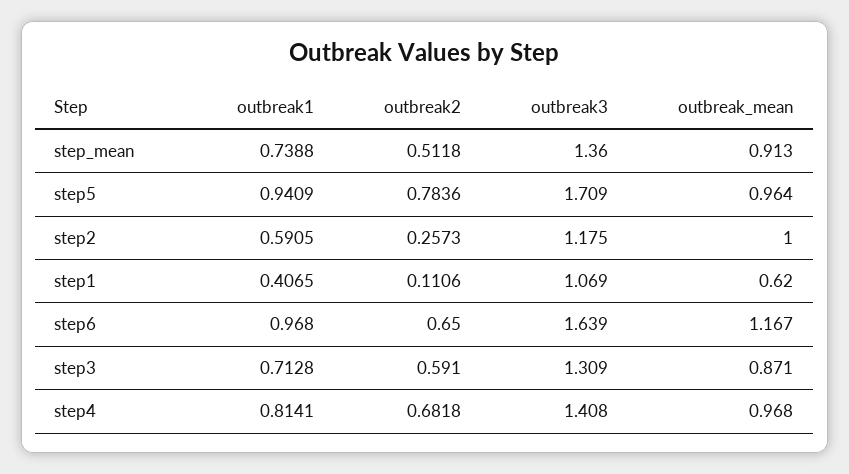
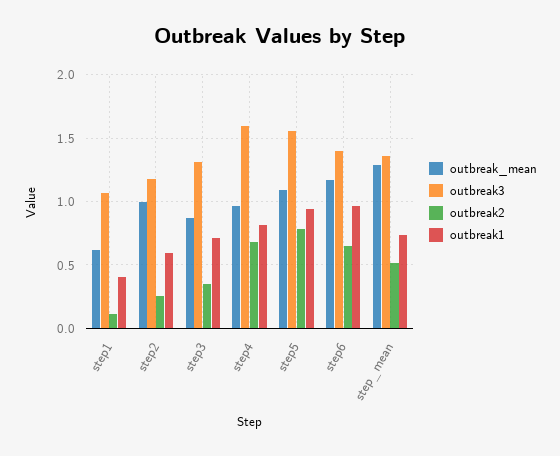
outbreak_mean, step_mean: 0.913 -> 1.3
outbreak3, step5: 1.709 -> 1.55
outbreak_mean, step5: 0.964 -> 1.1
outbreak3, step6: 1.639 -> 1.4
outbreak2, step3: 0.591 -> 0.35
outbreak3, step4: 1.408 -> 1.6

